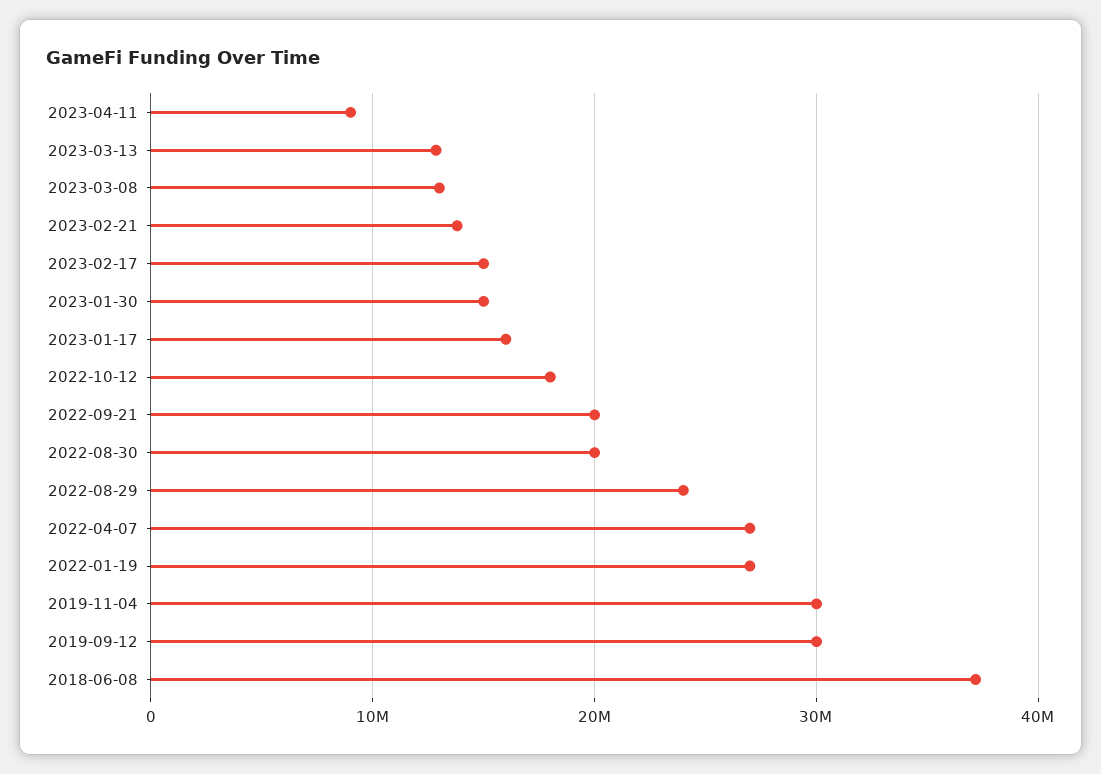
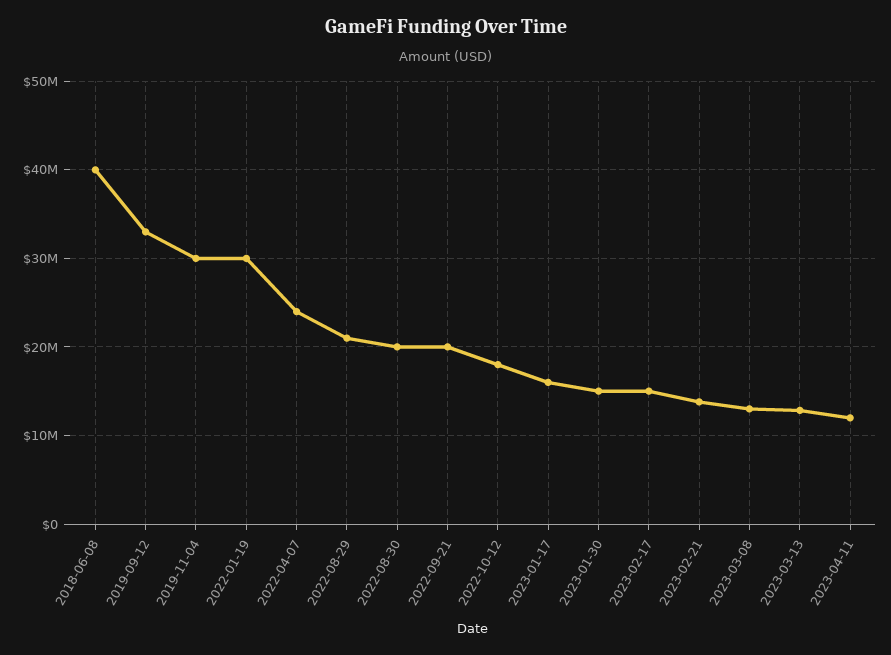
2023-04-11: 9000000 -> 12000000
2022-08-29: 24000000 -> 21000000
2022-04-07: 27000000 -> 24000000
2022-01-19: 27000000 -> 30000000
2019-09-12: 30000000 -> 33000000
2018-06-08: 37000000 -> 40000000

